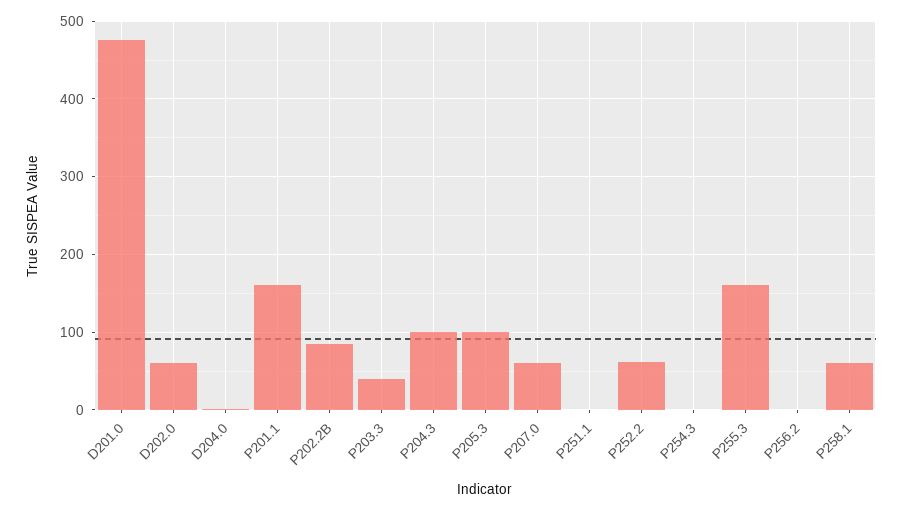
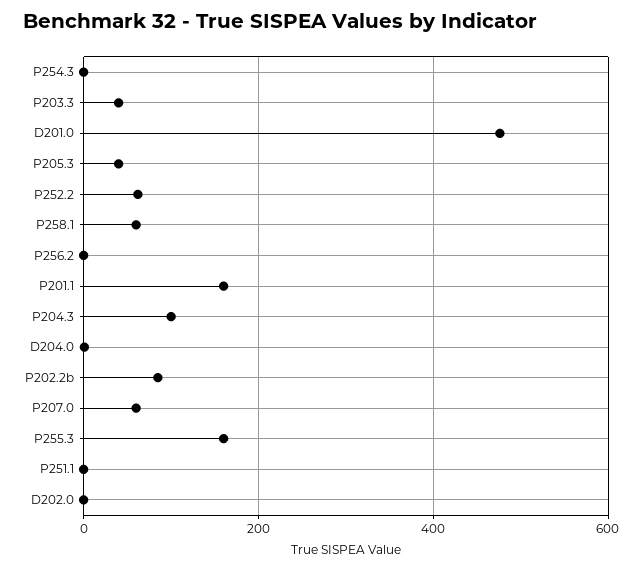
D202.0: 60 -> 0
P205.3: 100 -> 40

